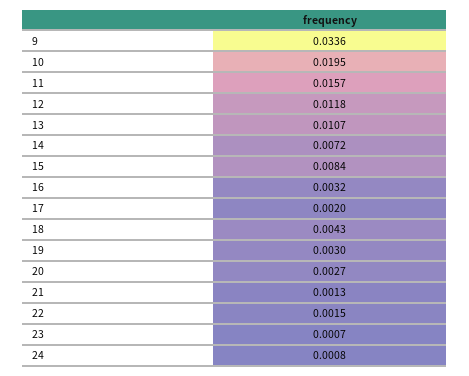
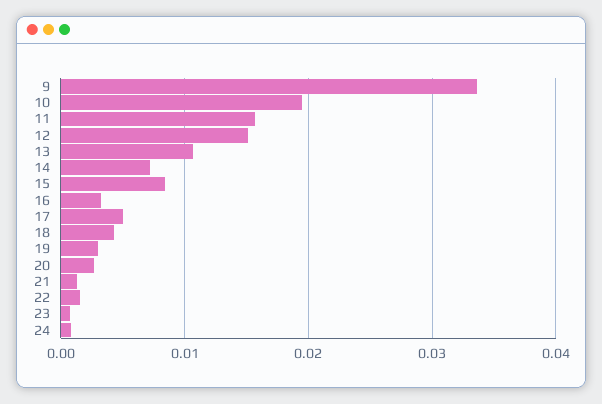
12: 0.0118 -> 0.015
17: 0.002 -> 0.005

